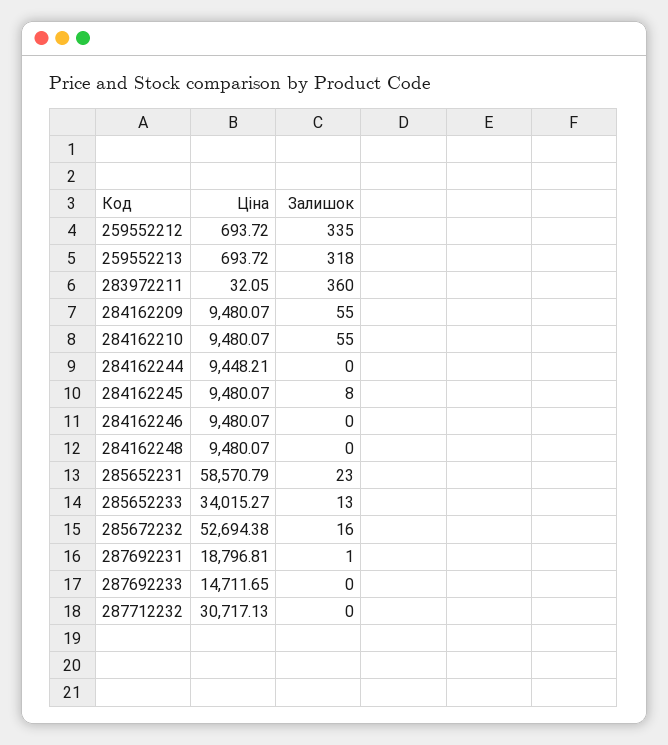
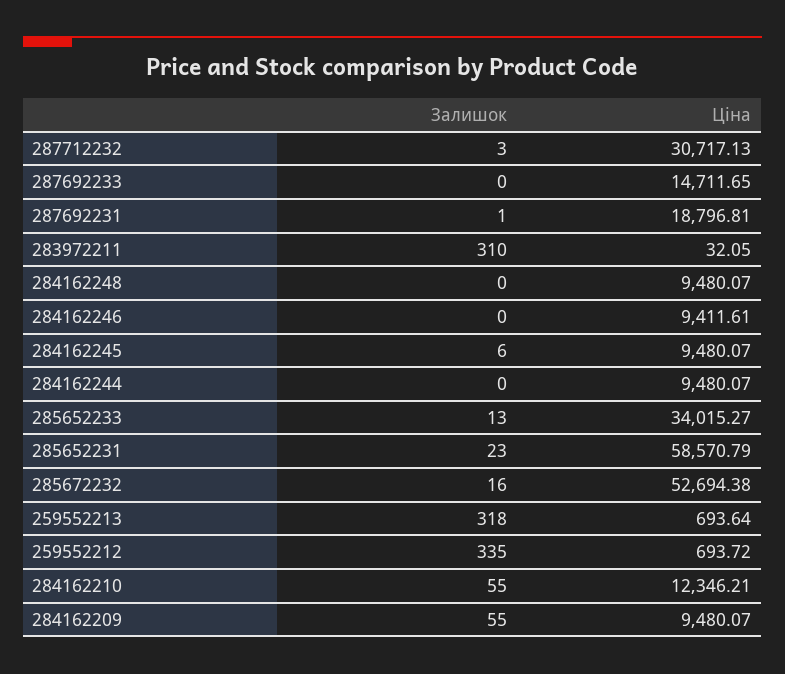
Ціна, 259552213: 693.72 -> 693.64
Залишок, 283972211: 360 -> 310
Ціна, 284162210: 9480.07 -> 12346.21
Ціна, 284162244: 9448.21 -> 9480.07
Залишок, 284162245: 8 -> 6
Ціна, 284162246: 9480.07 -> 9411.61
Залишок, 287712232: 0 -> 3

